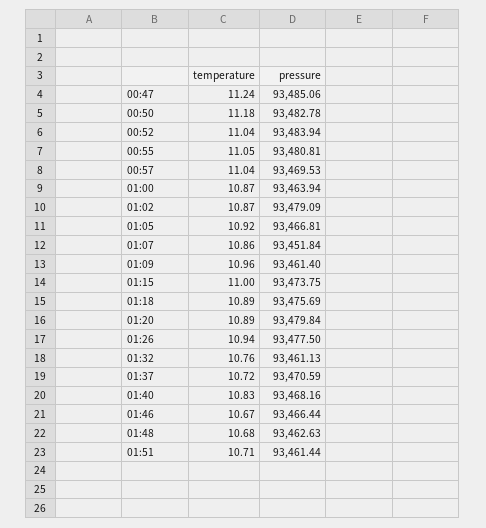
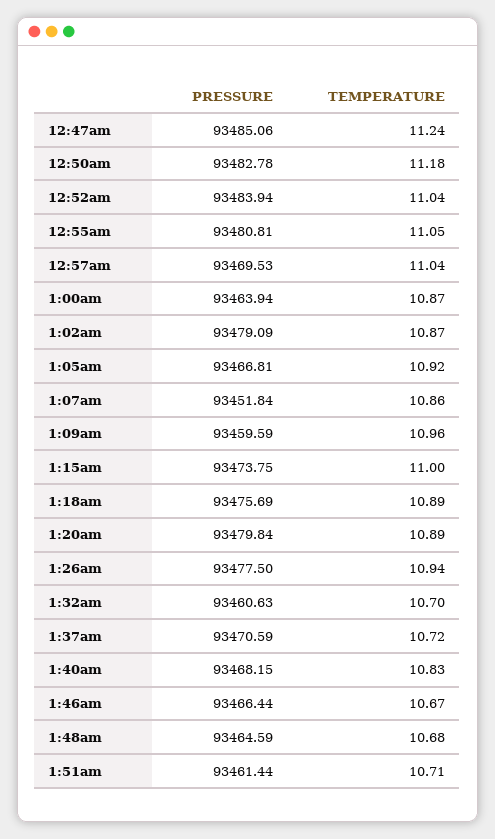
pressure, 01:09: 93461.4 -> 93459.59
temperature, 01:32: 10.76 -> 10.7
pressure, 01:32: 93461.13 -> 93460.63
pressure, 01:40: 93468.16 -> 93468.15
pressure, 01:48: 93462.63 -> 93464.59

